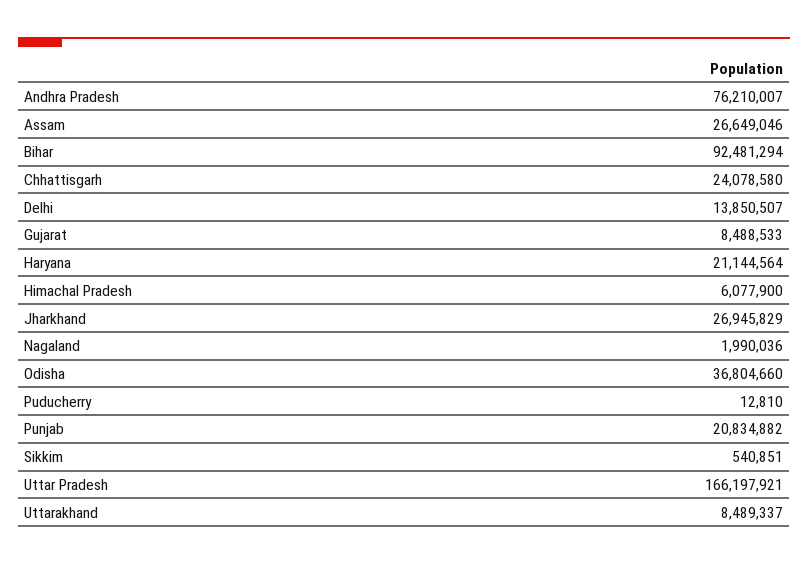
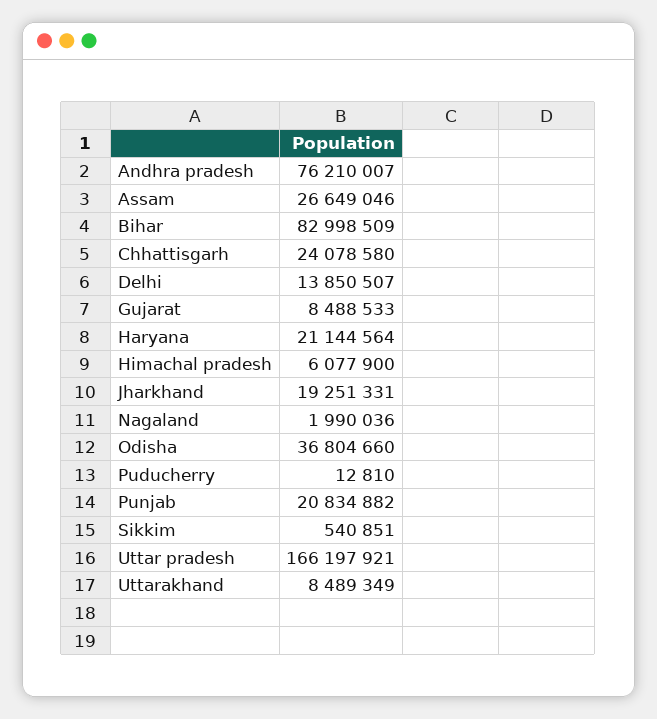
Bihar: 92481294 -> 82998509
Jharkhand: 26945829 -> 19251331
Uttarakhand: 8489337 -> 8489349

